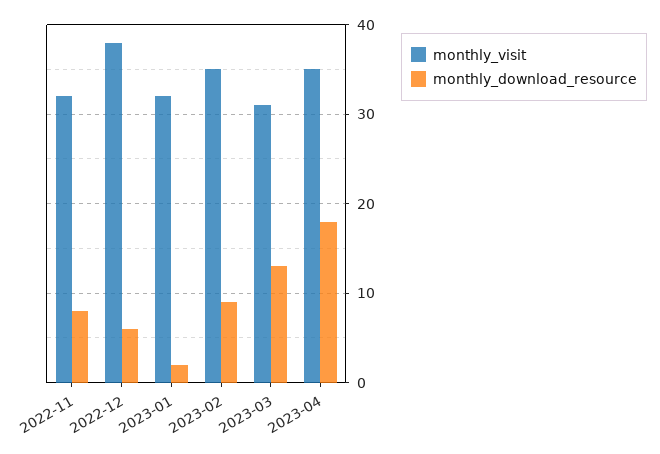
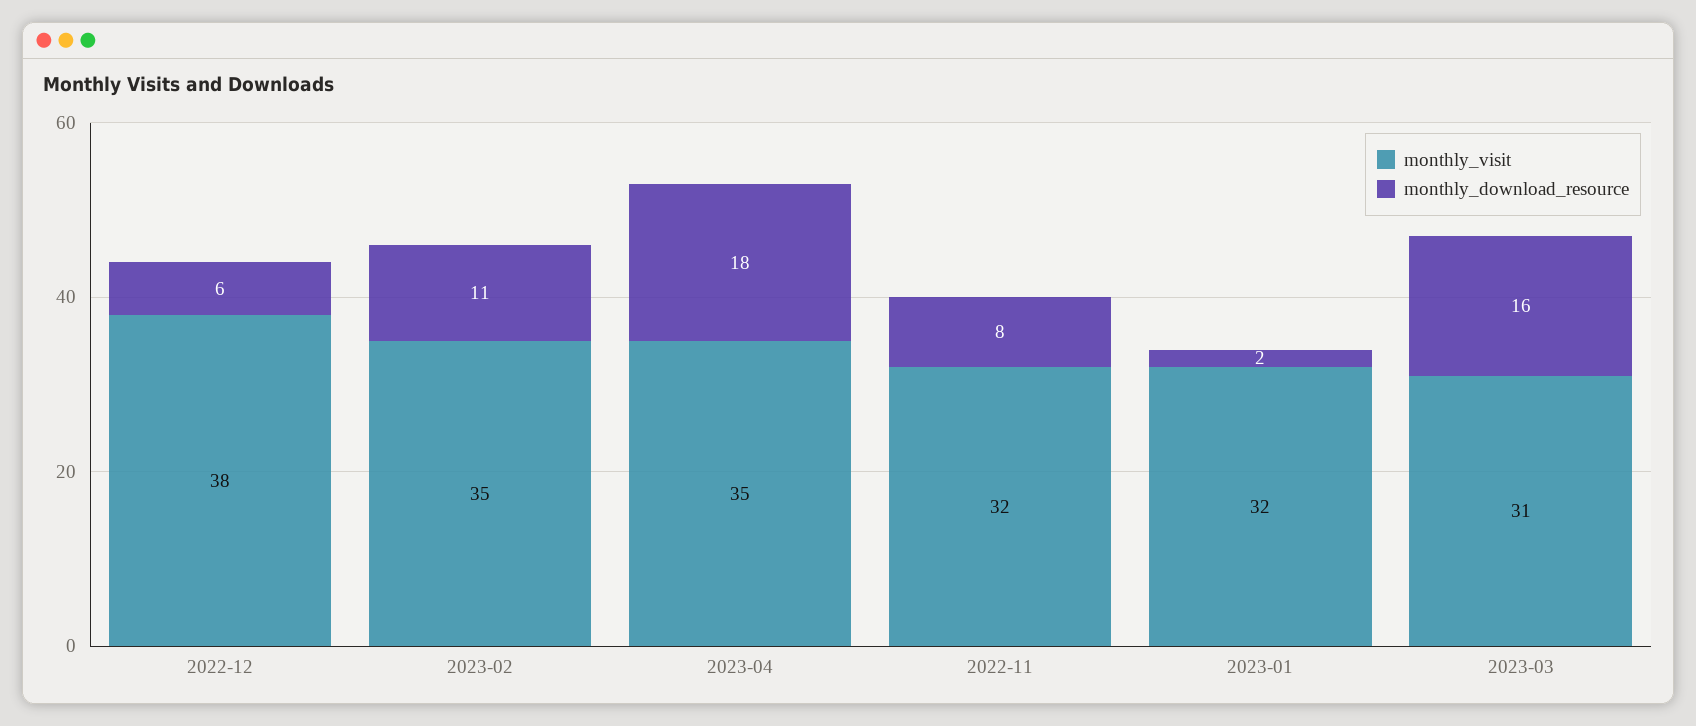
monthly_download_resource, 2023-02: 9 -> 11
monthly_download_resource, 2023-03: 13 -> 16

